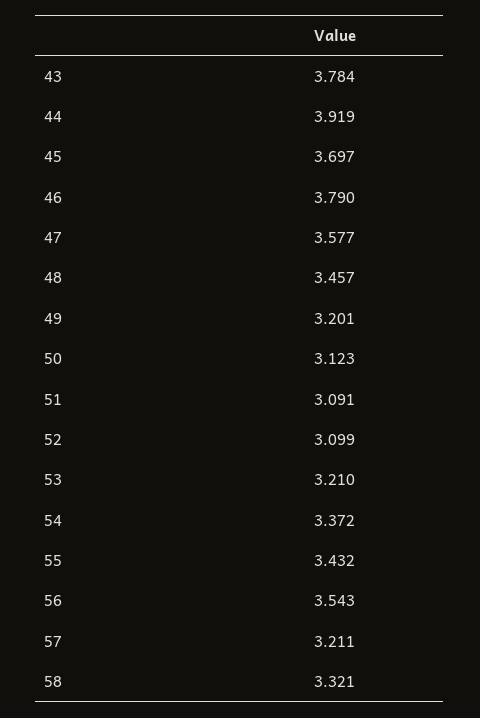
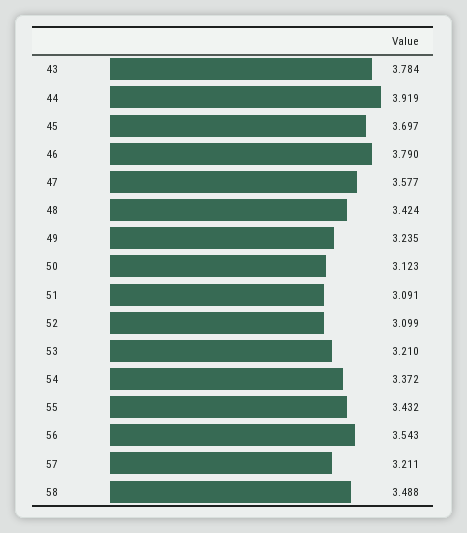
48: 3.457 -> 3.424
49: 3.201 -> 3.235
58: 3.321 -> 3.488

